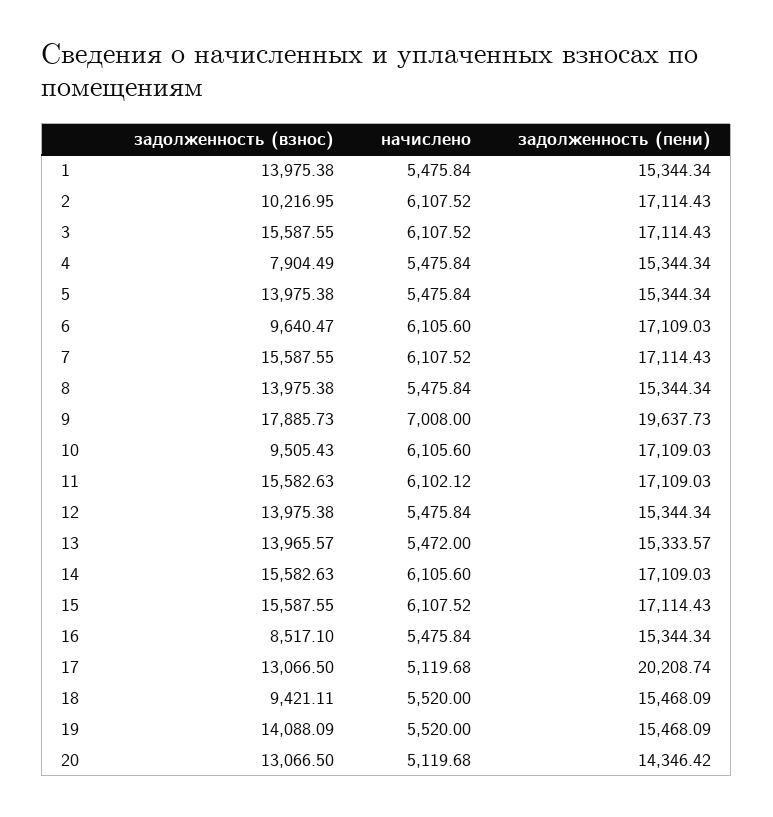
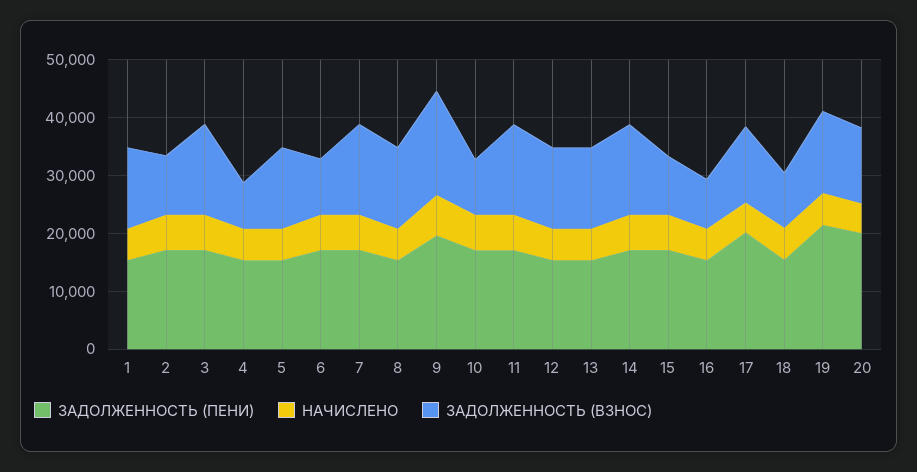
задолженность (взнос), 15: 15587.55 -> 10000
задолженность (пени), 19: 15468.09 -> 22000
задолженность (пени), 20: 14346.42 -> 20000

